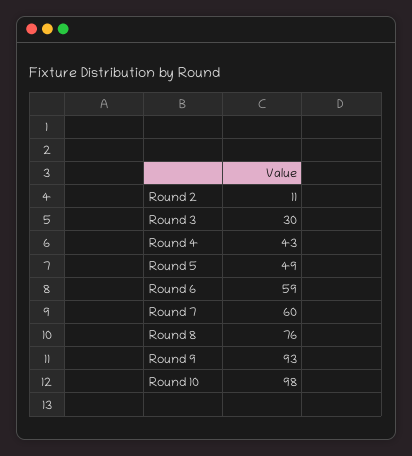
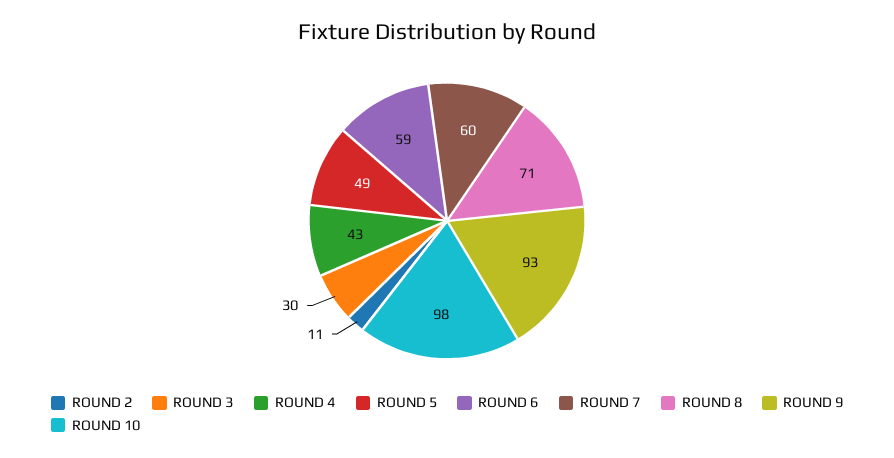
Round 8: 76 -> 71

